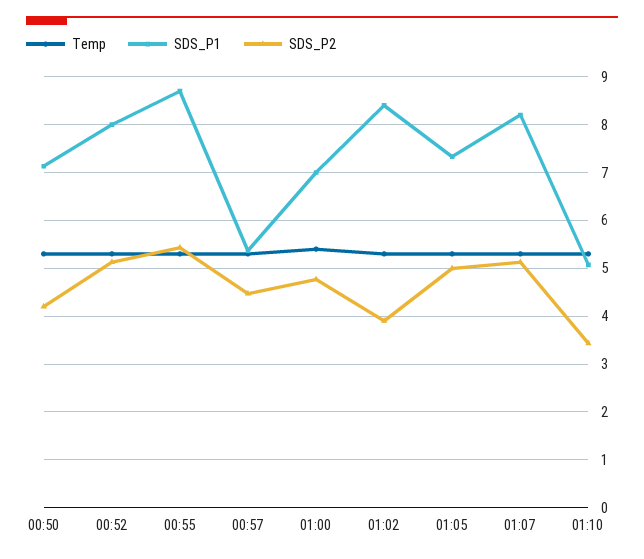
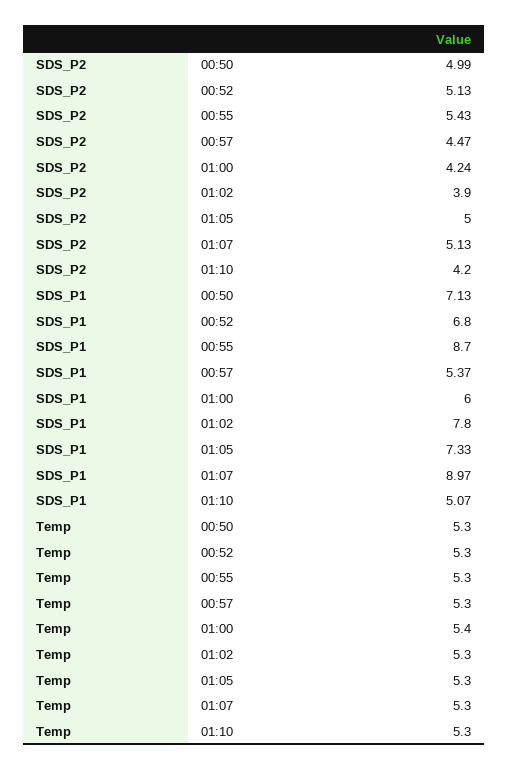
SDS_P2, 00:50: 4.2 -> 4.99
SDS_P1, 00:52: 8 -> 6.8
SDS_P1, 01:00: 7 -> 6
SDS_P2, 01:00: 4.8 -> 4.24
SDS_P1, 01:02: 8.4 -> 7.8
SDS_P1, 01:07: 8.2 -> 8.97
SDS_P2, 01:10: 3.4 -> 4.2

